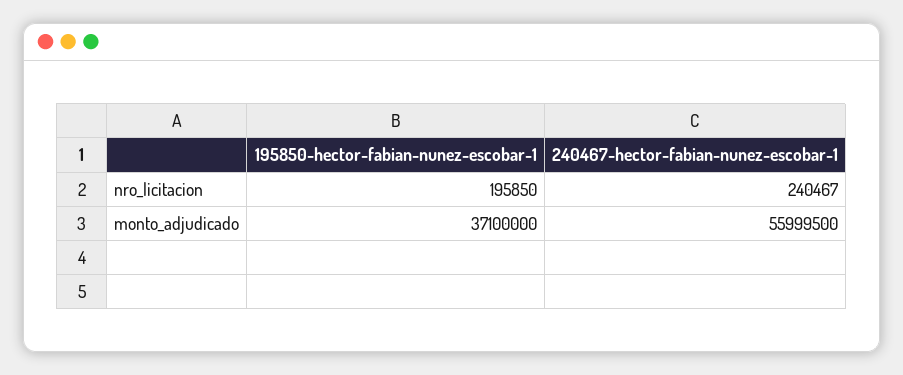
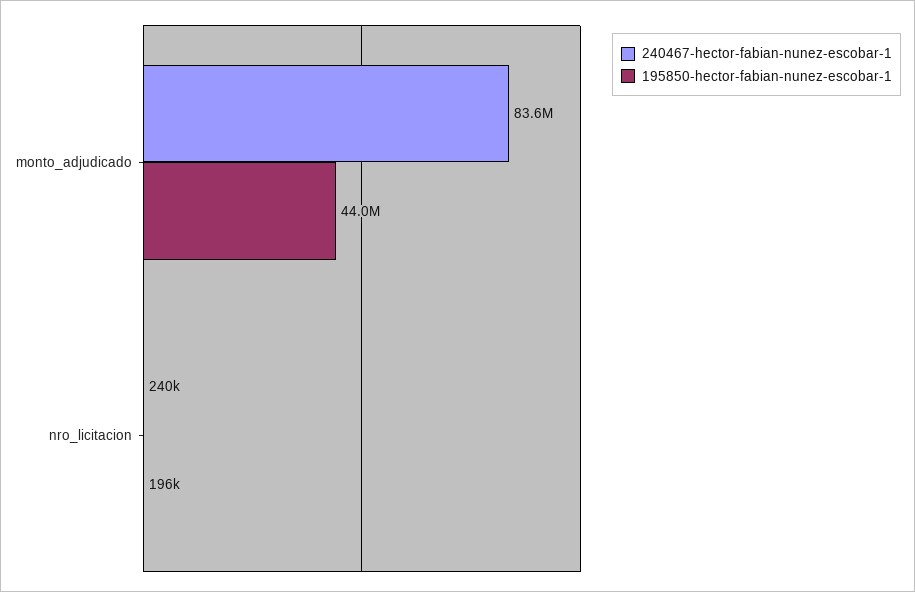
195850-hector-fabian-nunez-escobar-1, monto_adjudicado: 37100000 -> 44000000
240467-hector-fabian-nunez-escobar-1, monto_adjudicado: 55999500 -> 83600000

